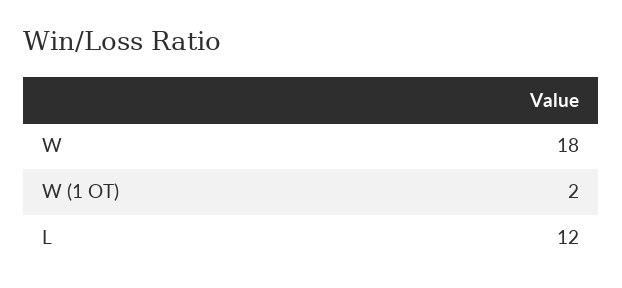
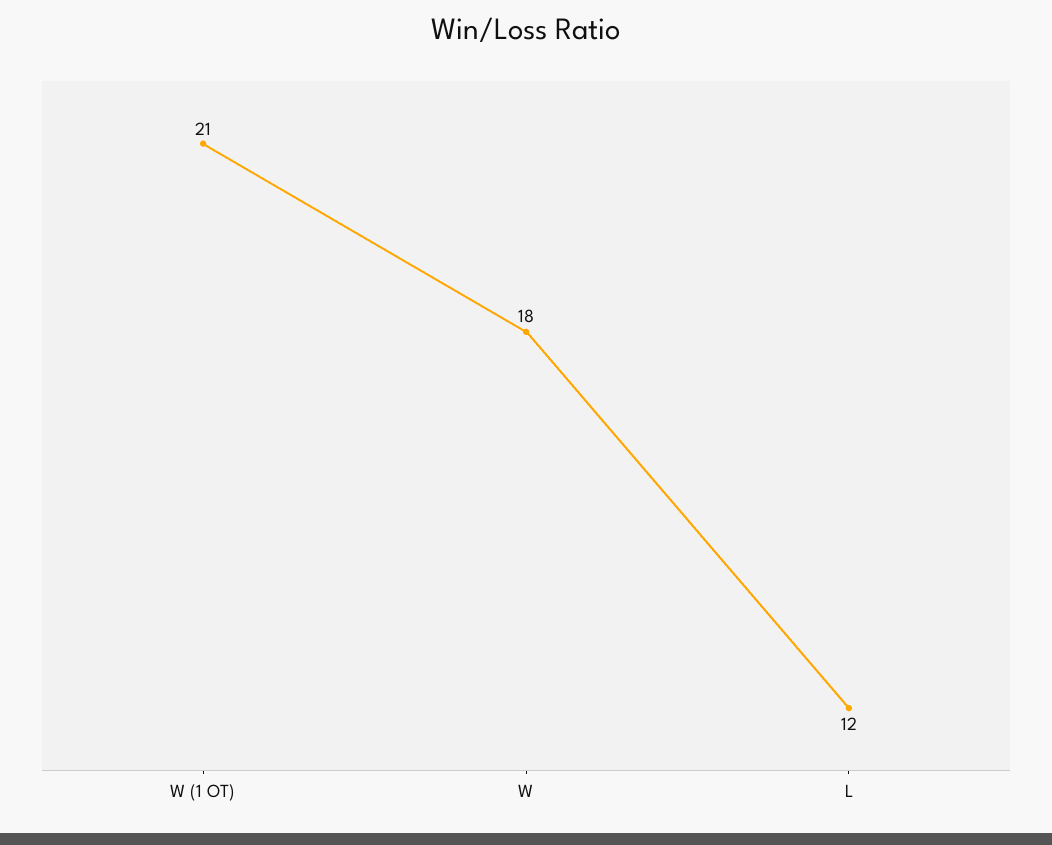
W (1 OT): 2 -> 21

